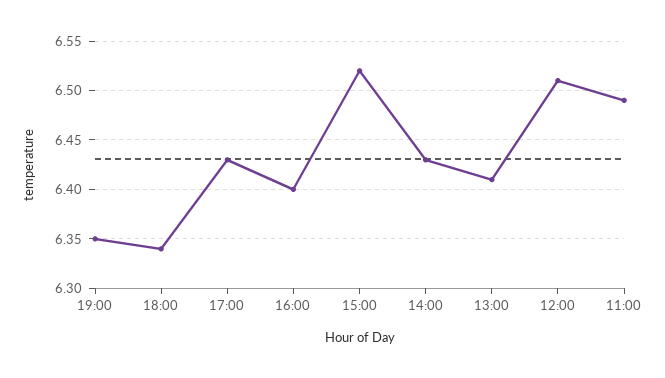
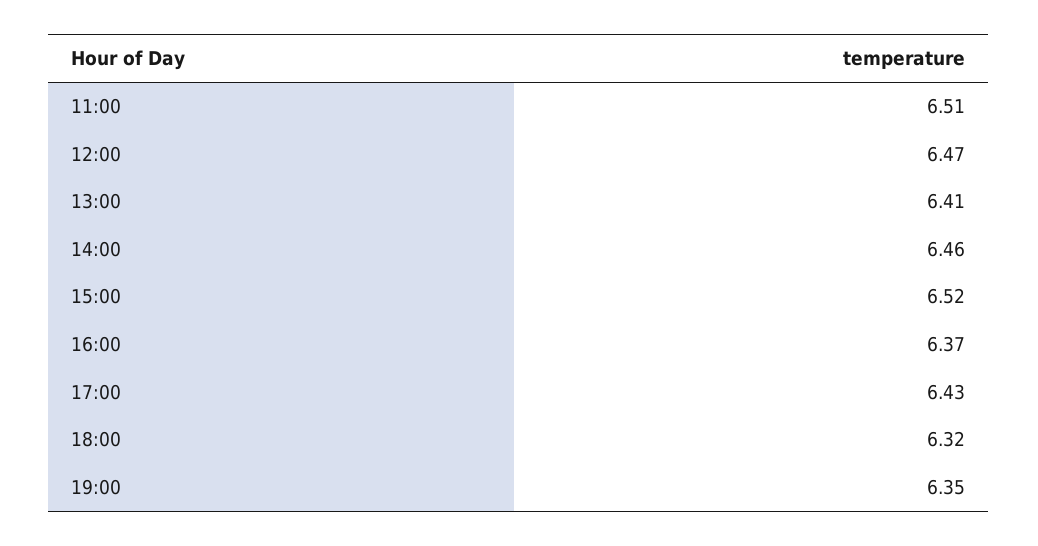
18:00: 6.34 -> 6.32
16:00: 6.4 -> 6.37
14:00: 6.43 -> 6.46
12:00: 6.51 -> 6.47
11:00: 6.49 -> 6.51

